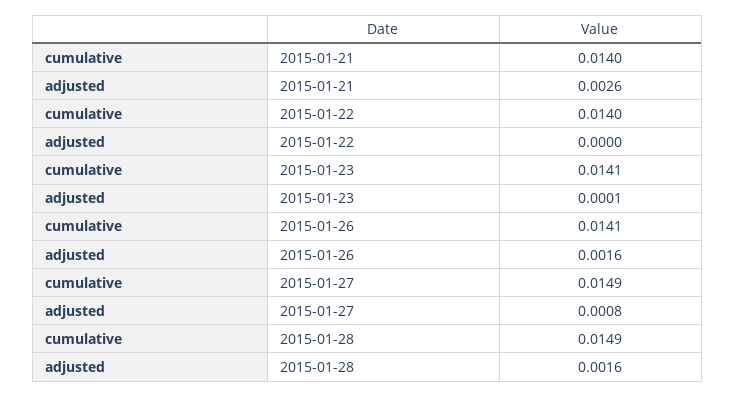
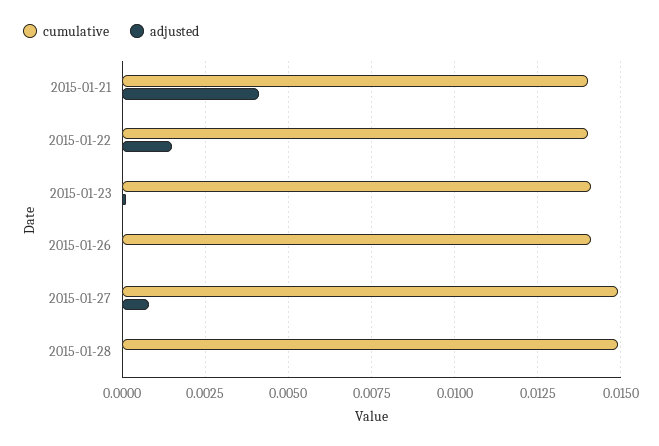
adjusted, 2015-01-21: 0.0026 -> 0.004
adjusted, 2015-01-22: 0 -> 0.0015
adjusted, 2015-01-26: 0.0016 -> 0
adjusted, 2015-01-28: 0.0016 -> 0

